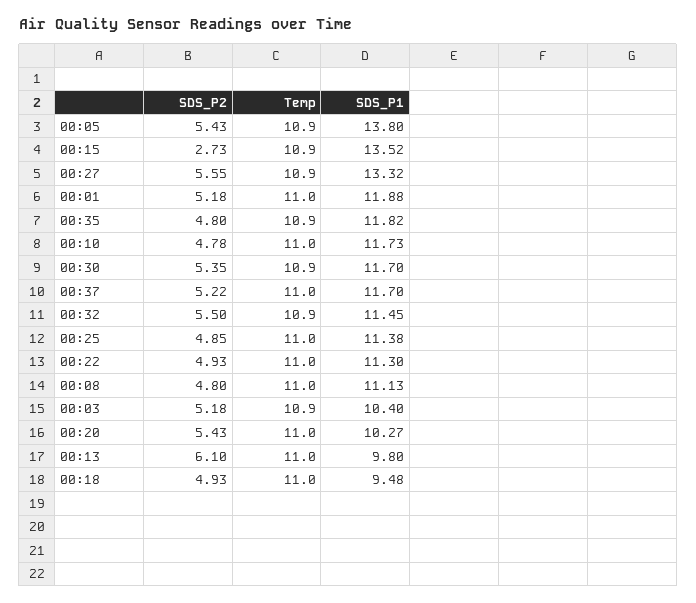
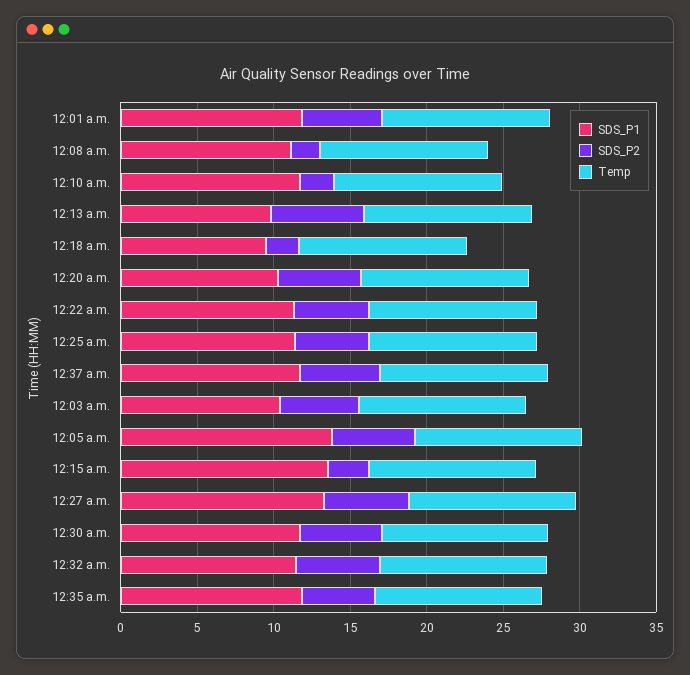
SDS_P2, 00:10: 4.78 -> 2
SDS_P2, 00:08: 4.8 -> 2
SDS_P2, 00:18: 4.93 -> 2

